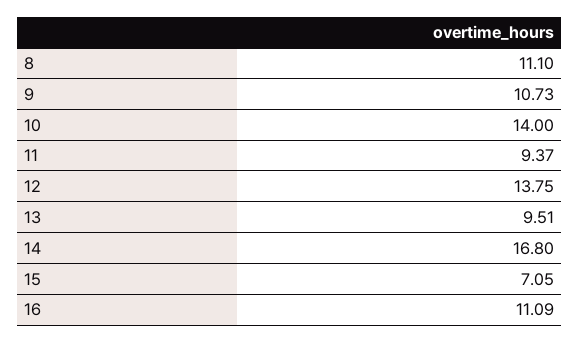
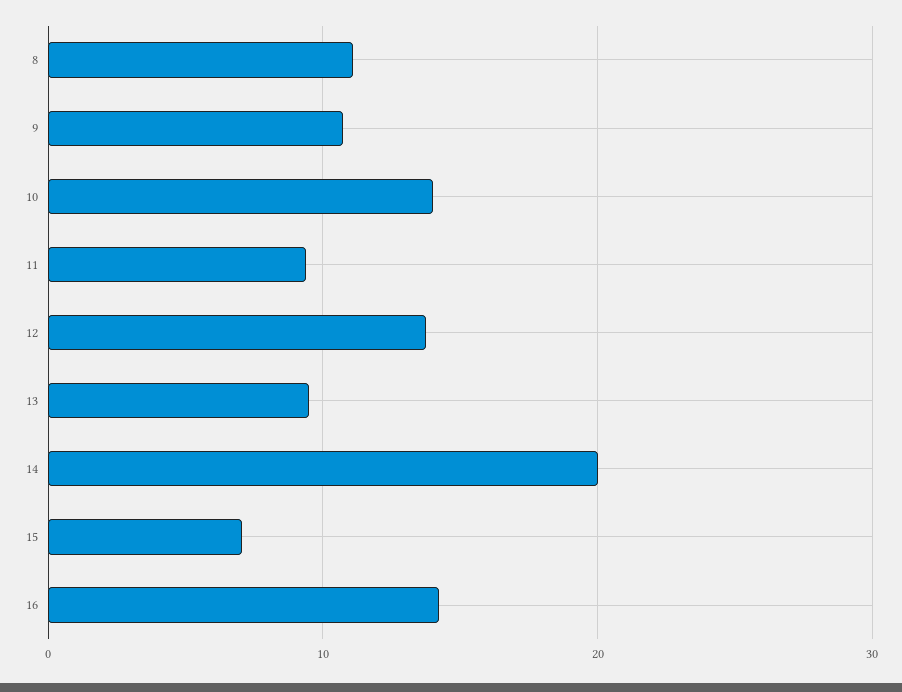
14: 16.8 -> 20
16: 11.09 -> 14

